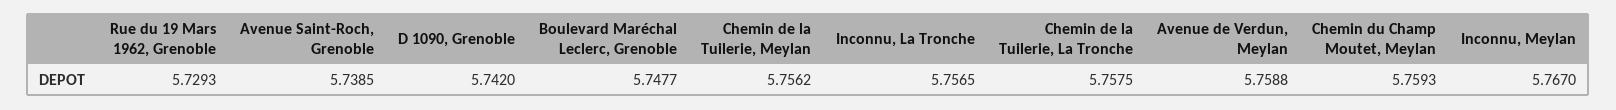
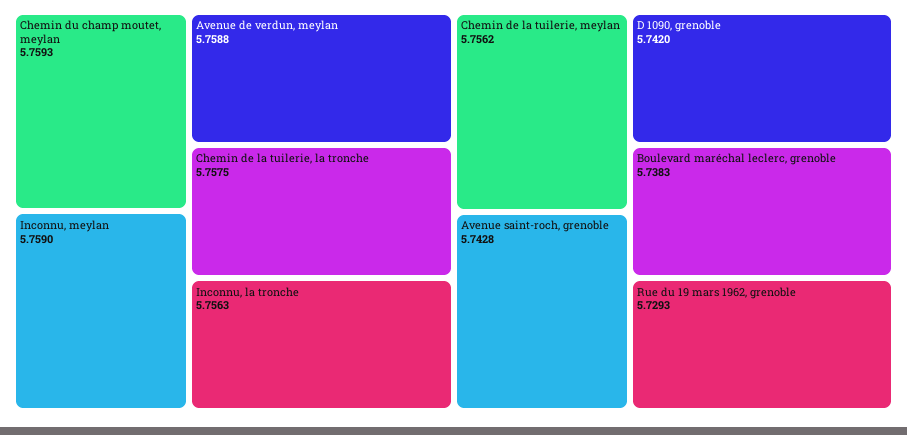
Avenue Saint-Roch, Grenoble: 5.7385 -> 5.7428
Boulevard Maréchal Leclerc, Grenoble: 5.7477 -> 5.7383
Inconnu, La Tronche: 5.7565 -> 5.7563
Inconnu, Meylan: 5.767 -> 5.759

